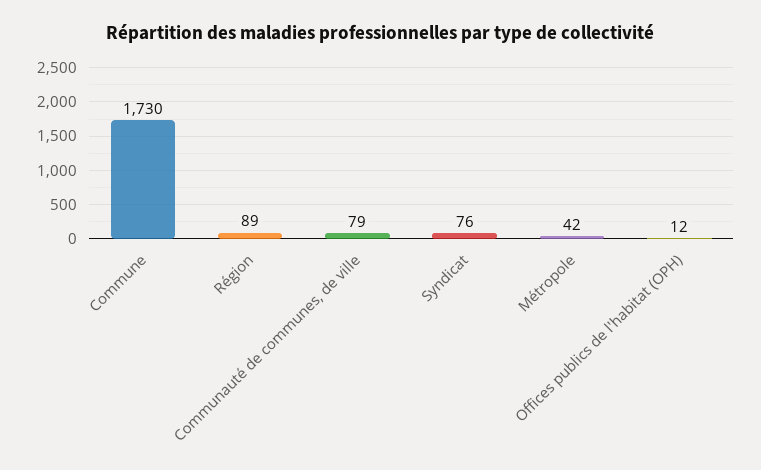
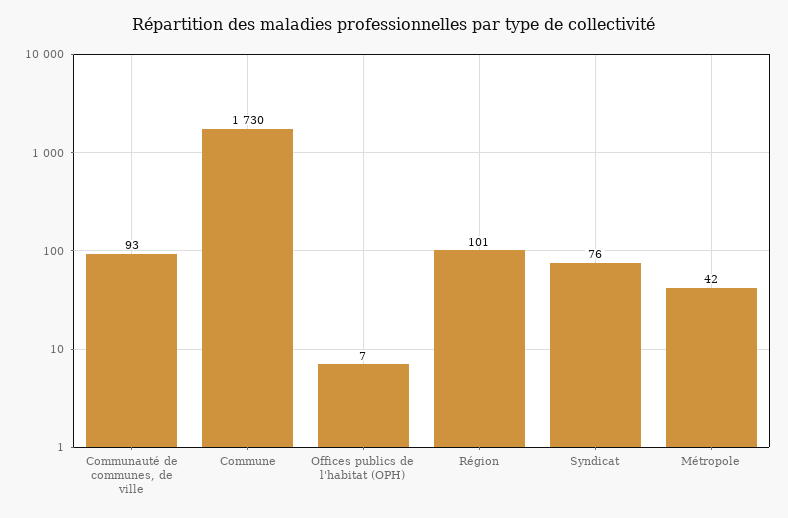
Région: 89 -> 101
Communauté de communes, de ville: 79 -> 93
Offices publics de l'habitat (OPH): 12 -> 7

